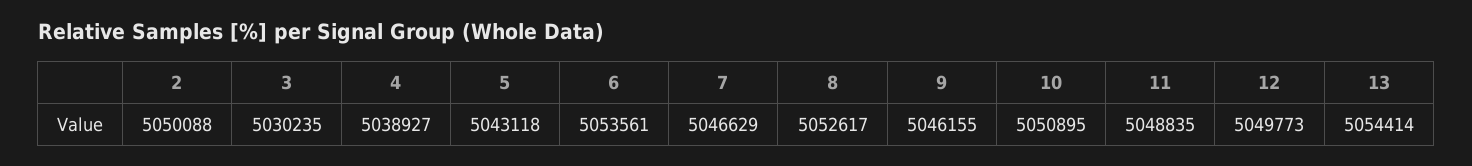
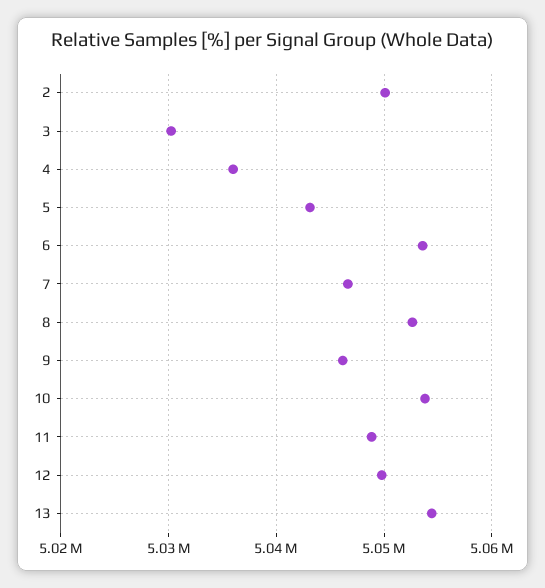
4: 5038927 -> 5036000
10: 5050895 -> 5054000

